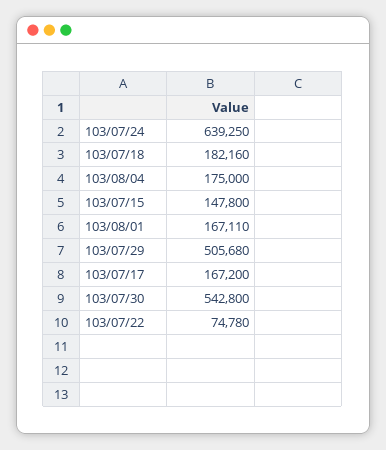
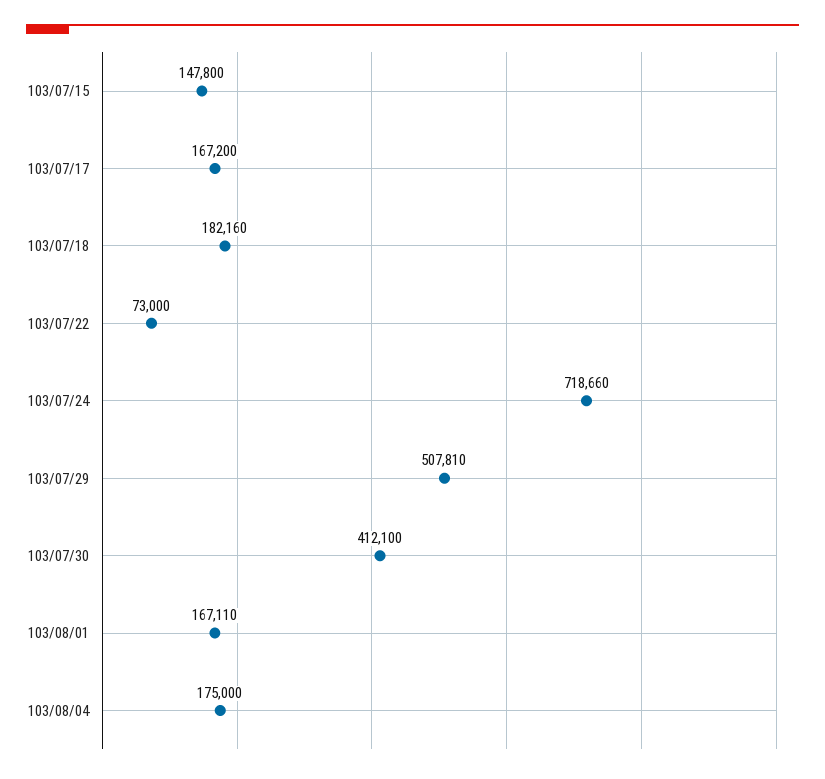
103/07/24: 639250 -> 718660
103/07/29: 505680 -> 507810
103/07/30: 542800 -> 412100
103/07/22: 74780 -> 73000

